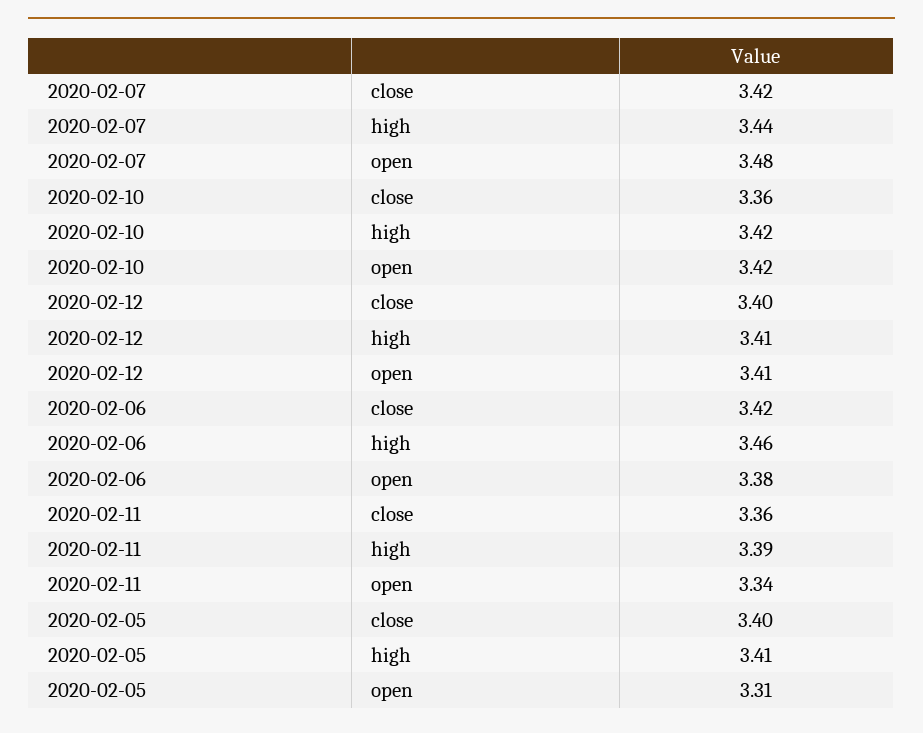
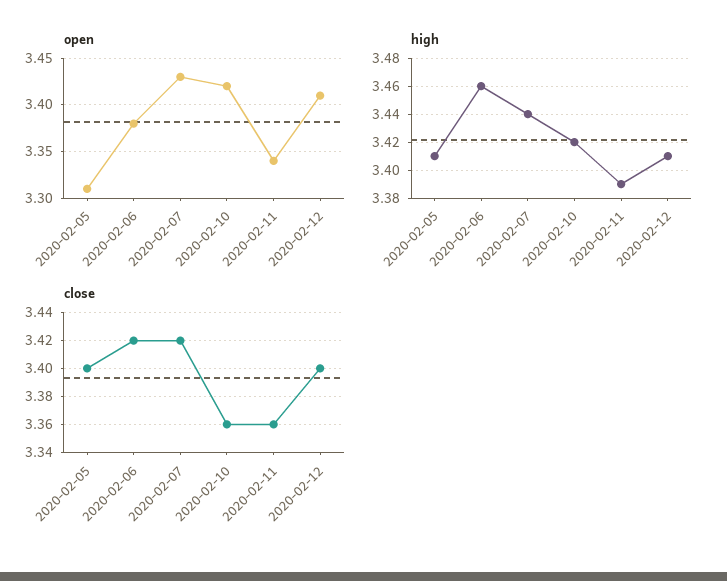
open, 2020-02-07: 3.48 -> 3.43

